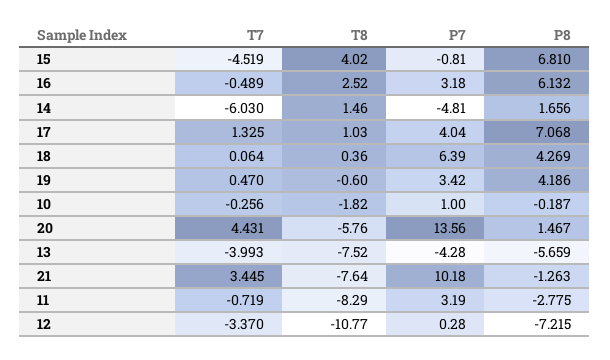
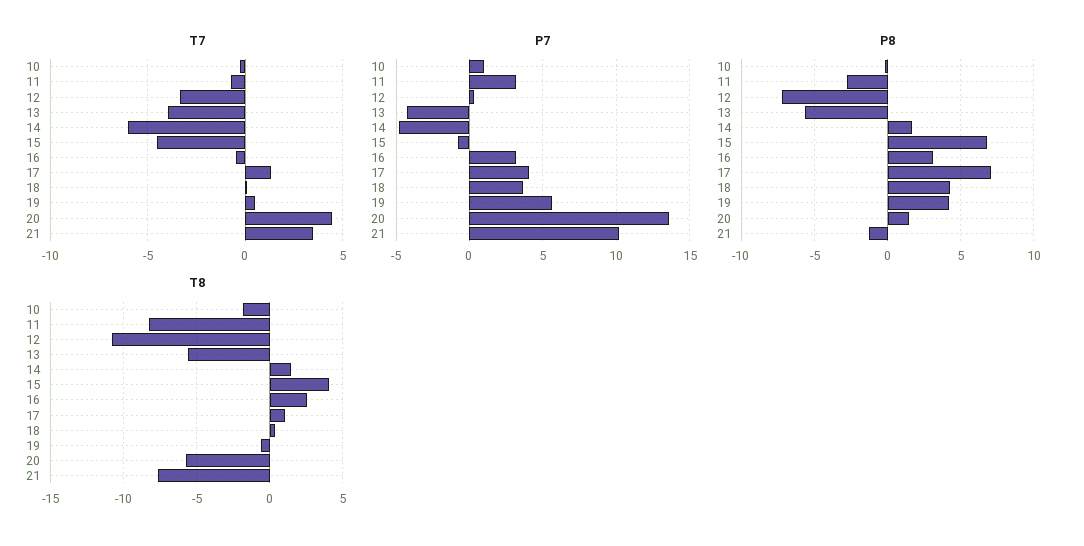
P8, 16: 6.132 -> 3
P7, 18: 6.39 -> 3.5
P7, 19: 3.42 -> 5.5
T8, 13: -7.52 -> -5.5

